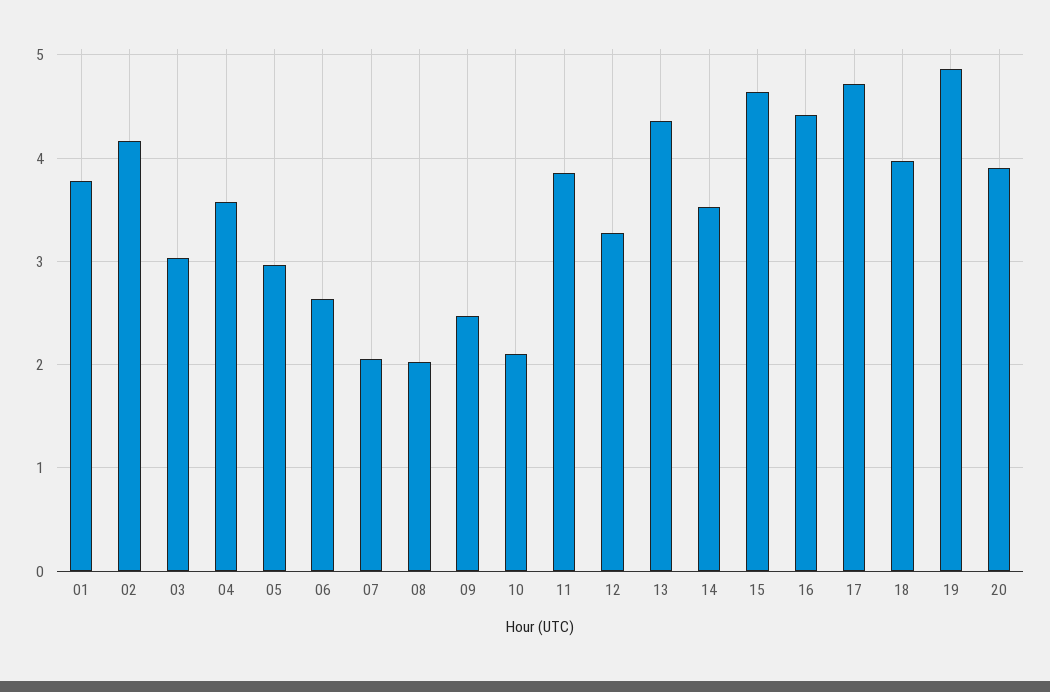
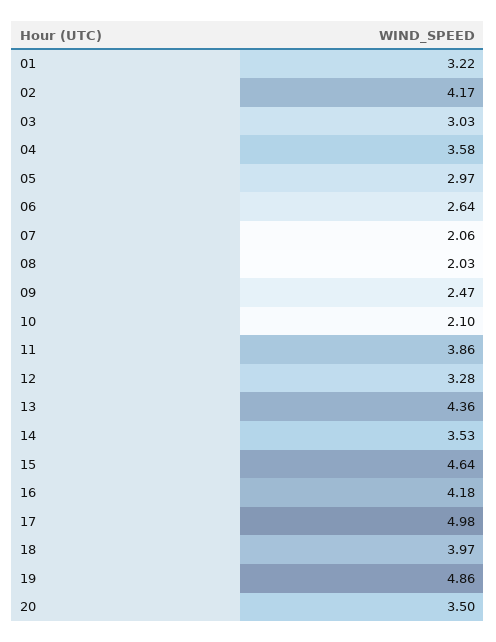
01: 3.8 -> 3.22
16: 4.4 -> 4.18
17: 4.7 -> 4.98
20: 3.9 -> 3.5

